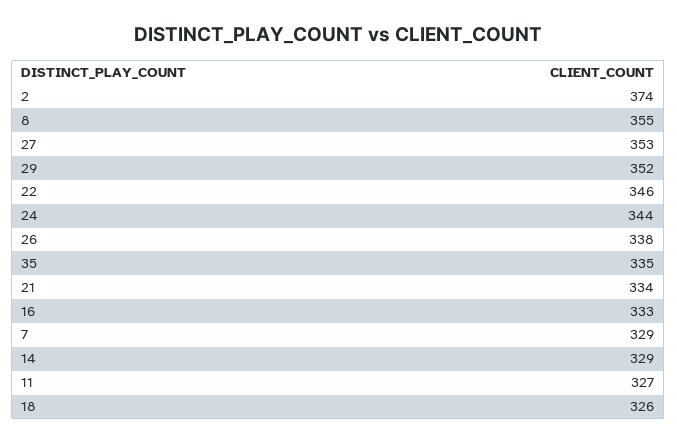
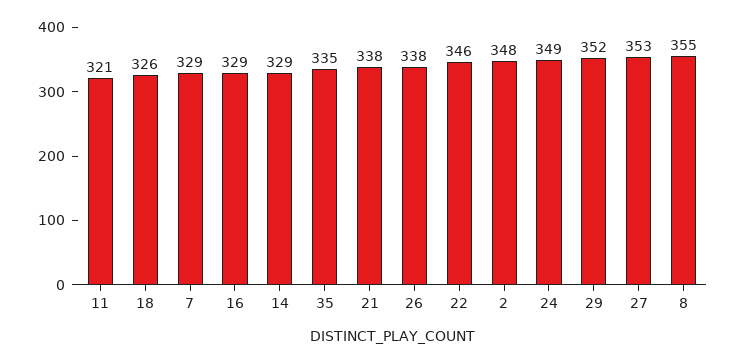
2: 374 -> 348
24: 344 -> 349
21: 334 -> 338
16: 333 -> 329
11: 327 -> 321

